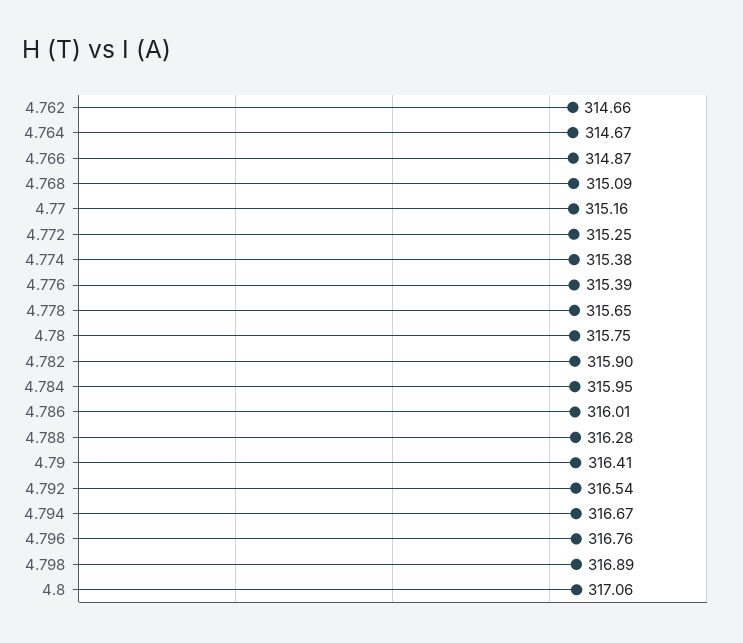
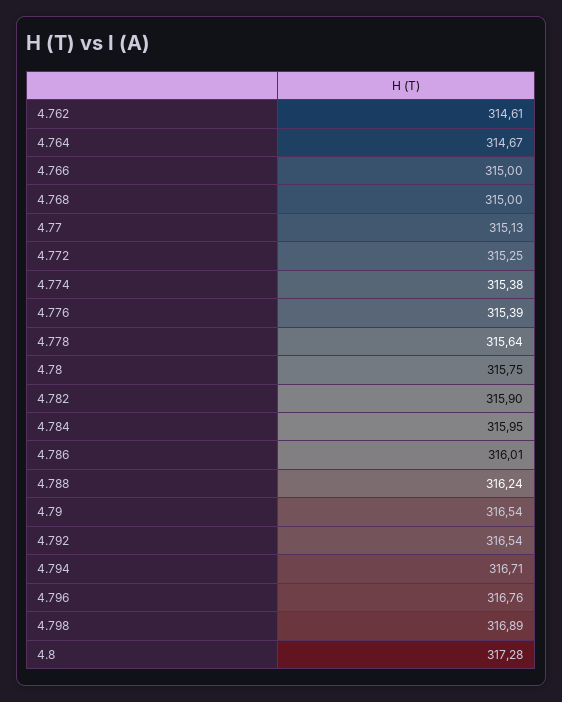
4.762: 314.66 -> 314.61
4.766: 314.87 -> 315
4.768: 315.09 -> 315
4.77: 315.16 -> 315.13
4.778: 315.65 -> 315.64
4.788: 316.28 -> 316.24
4.79: 316.41 -> 316.54
4.794: 316.67 -> 316.71
4.8: 317.06 -> 317.28

